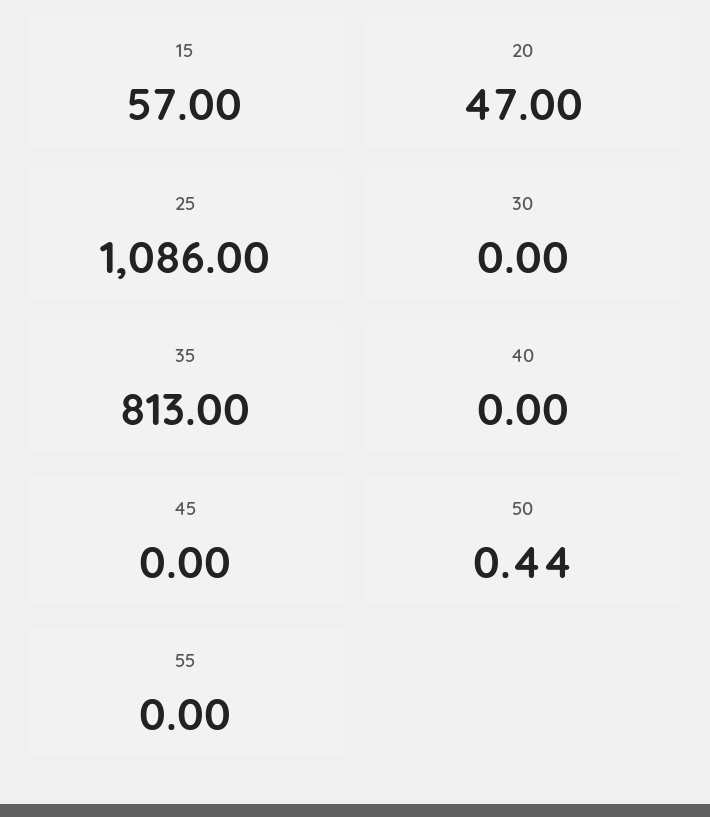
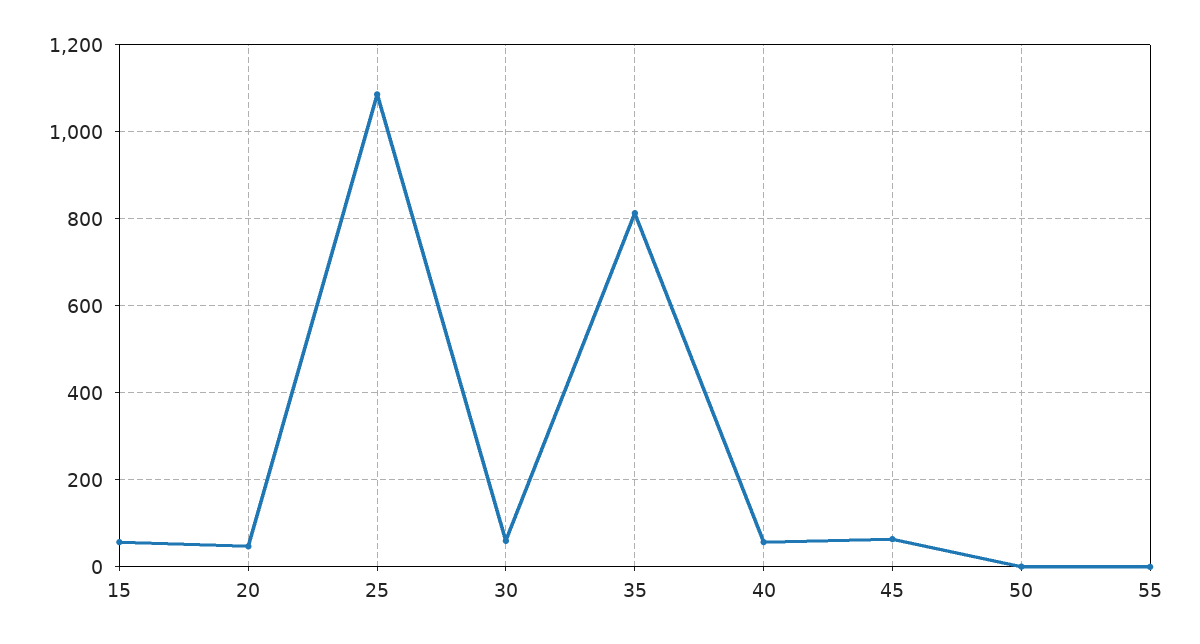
30: 0 -> 60
40: 0 -> 60
45: 0 -> 60

